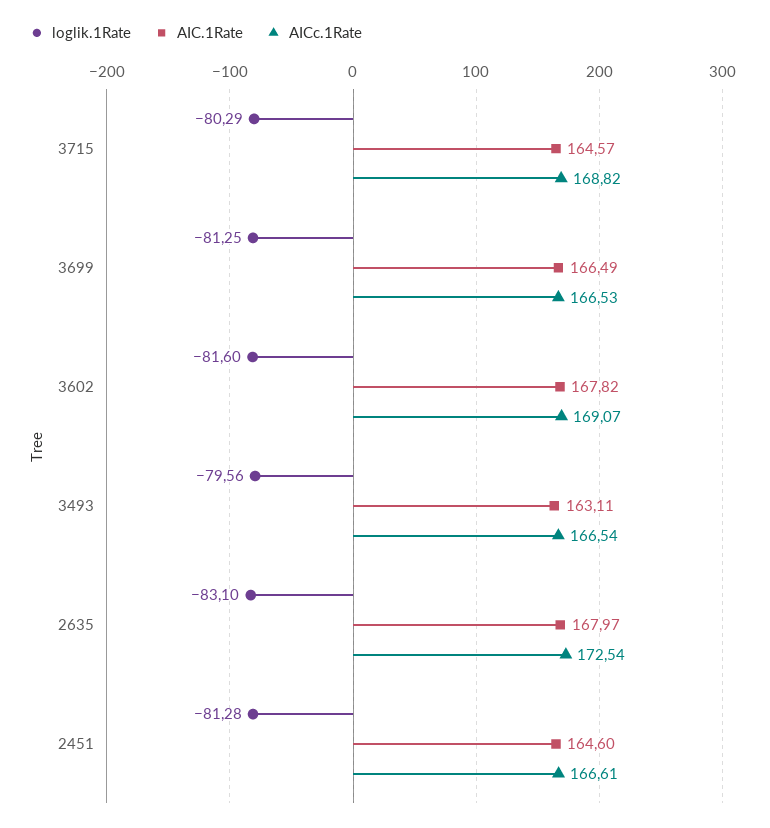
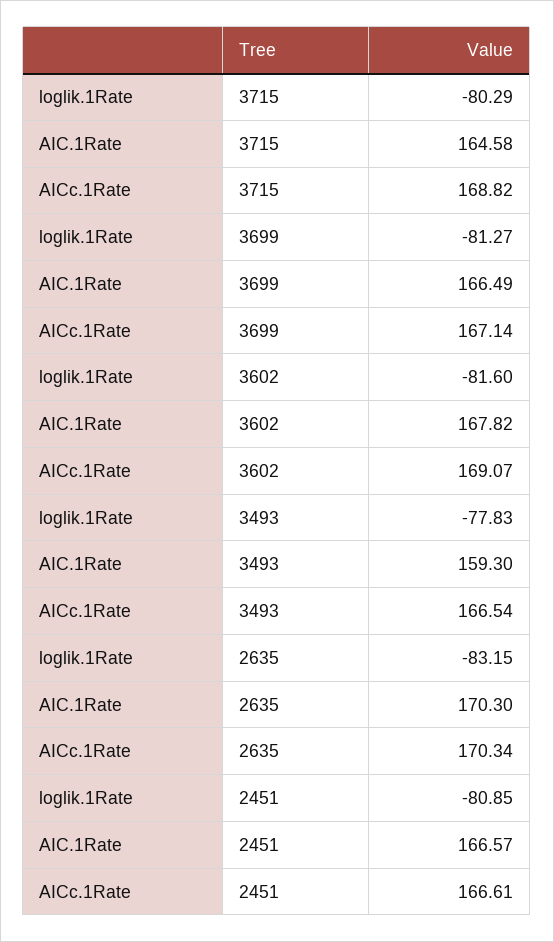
AIC.1Rate, 3715: 164.57 -> 164.58
loglik.1Rate, 3699: -81.25 -> -81.27
AICc.1Rate, 3699: 166.53 -> 167.14
loglik.1Rate, 3493: -79.56 -> -77.83
AIC.1Rate, 3493: 163.11 -> 159.3
loglik.1Rate, 2635: -83.1 -> -83.15
AIC.1Rate, 2635: 167.97 -> 170.3
AICc.1Rate, 2635: 172.54 -> 170.34
loglik.1Rate, 2451: -81.28 -> -80.85
AIC.1Rate, 2451: 164.6 -> 166.57

